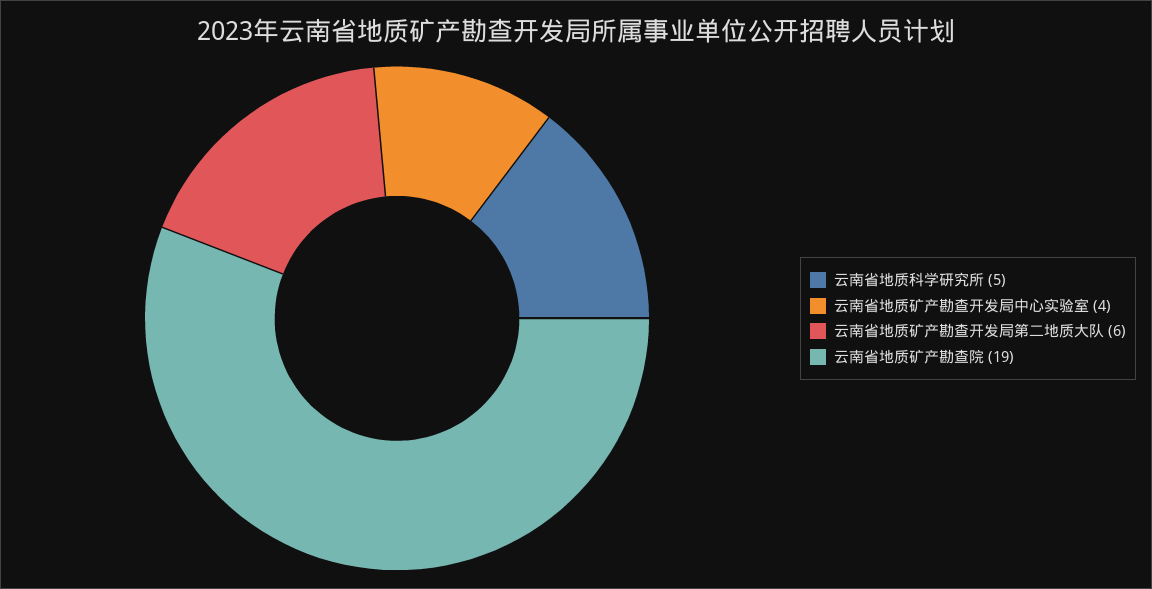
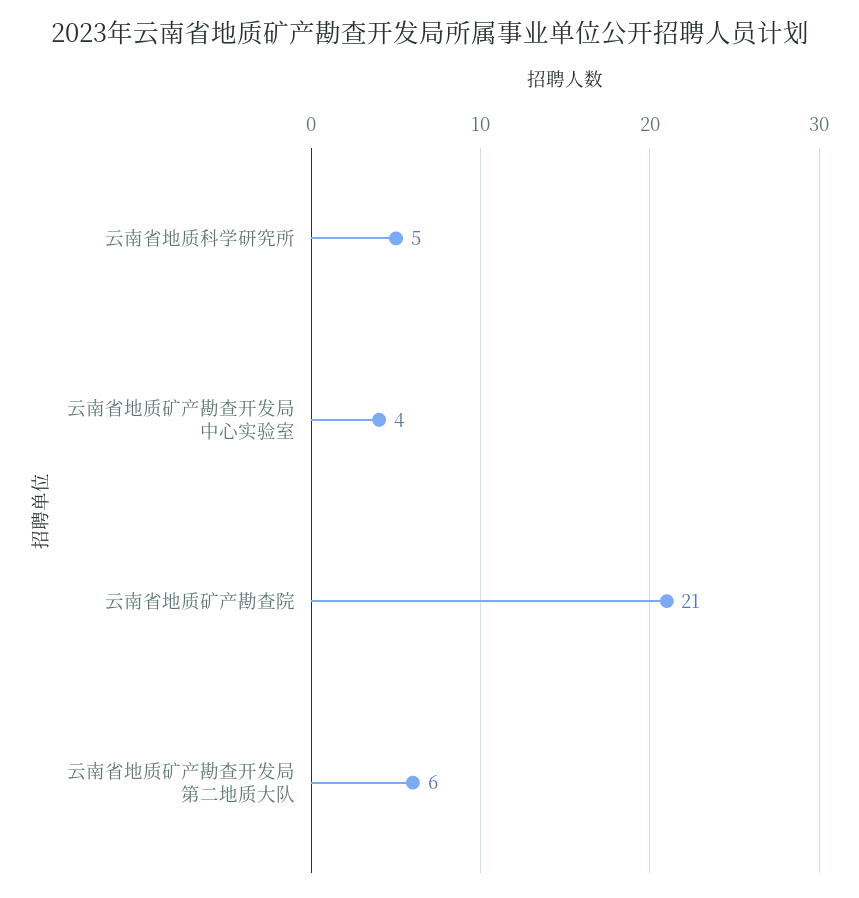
云南省地质矿产勘查院: 19 -> 21

